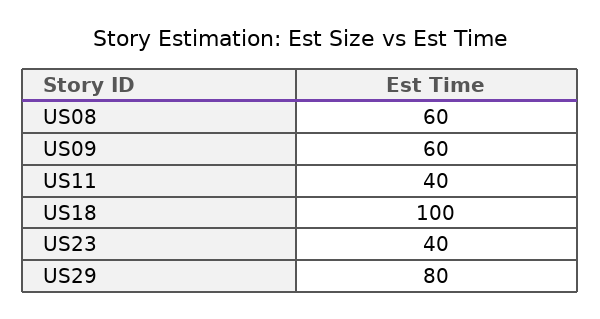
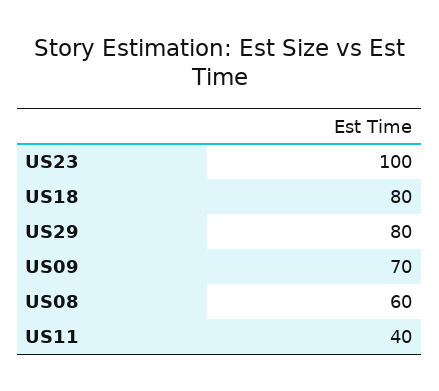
US09: 60 -> 70
US18: 100 -> 80
US23: 40 -> 100

